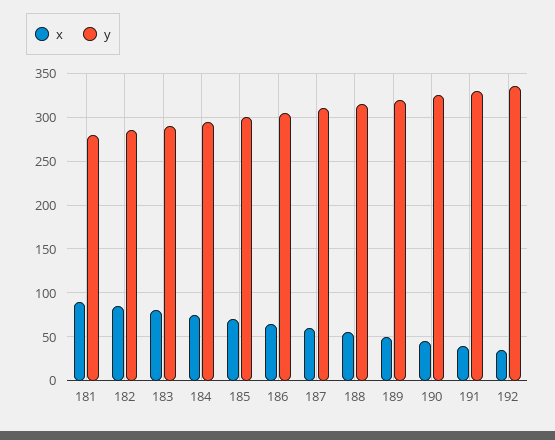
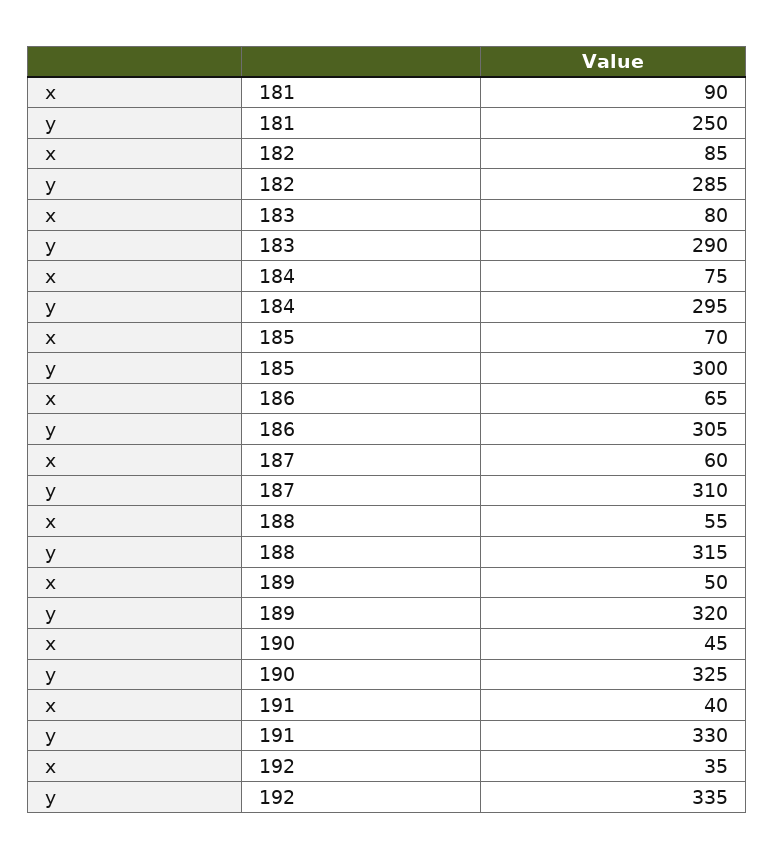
y, 181: 280 -> 250

